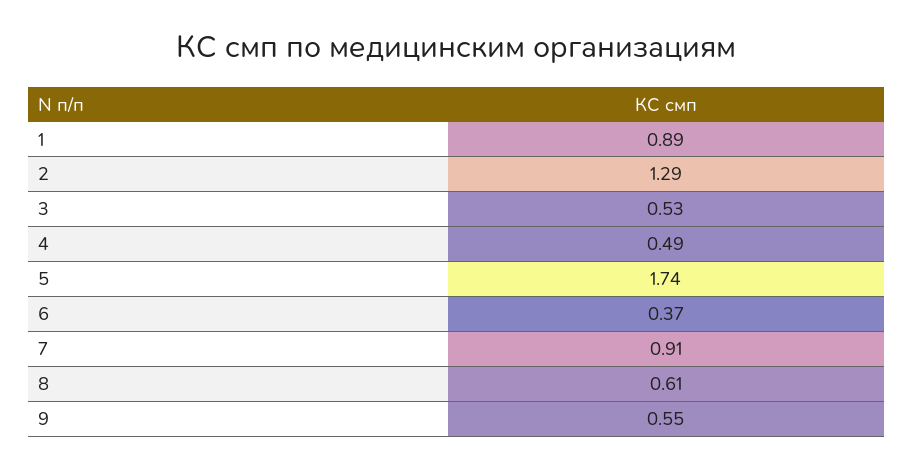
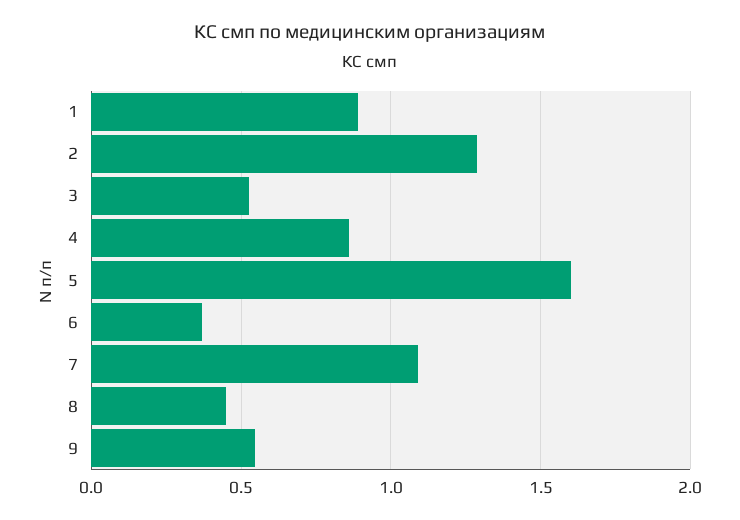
4: 0.49 -> 0.85
5: 1.74 -> 1.6
7: 0.91 -> 1.1
8: 0.61 -> 0.45

